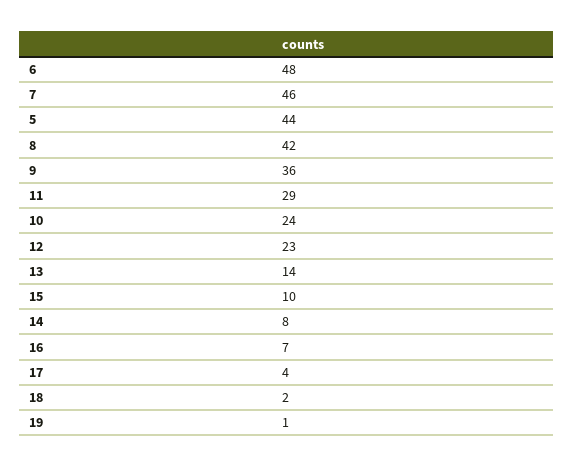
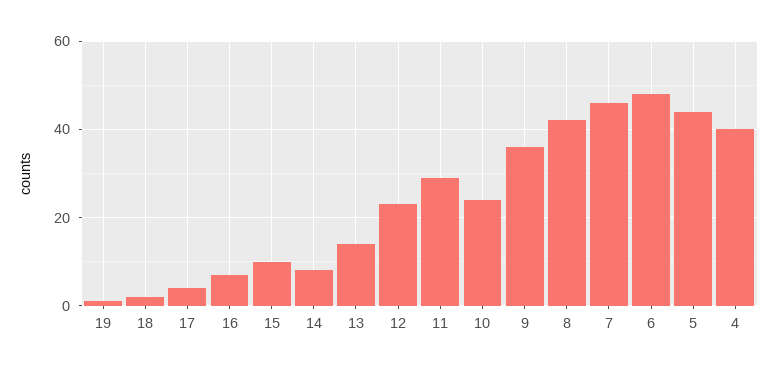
4: none -> 40

